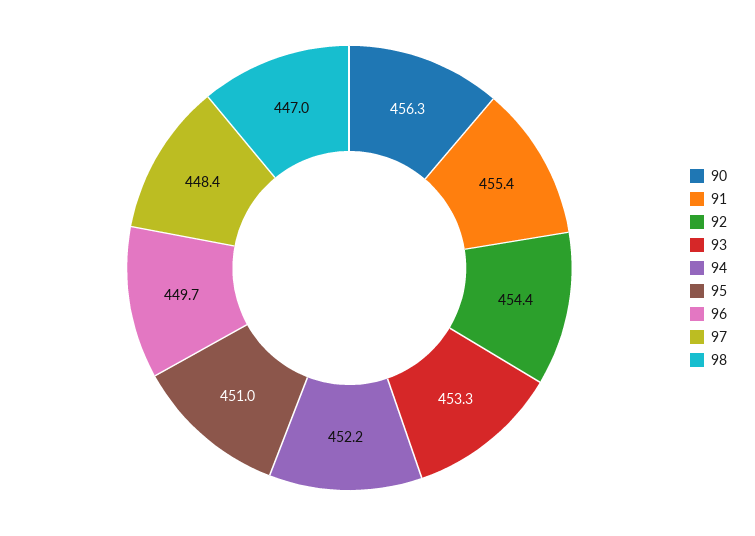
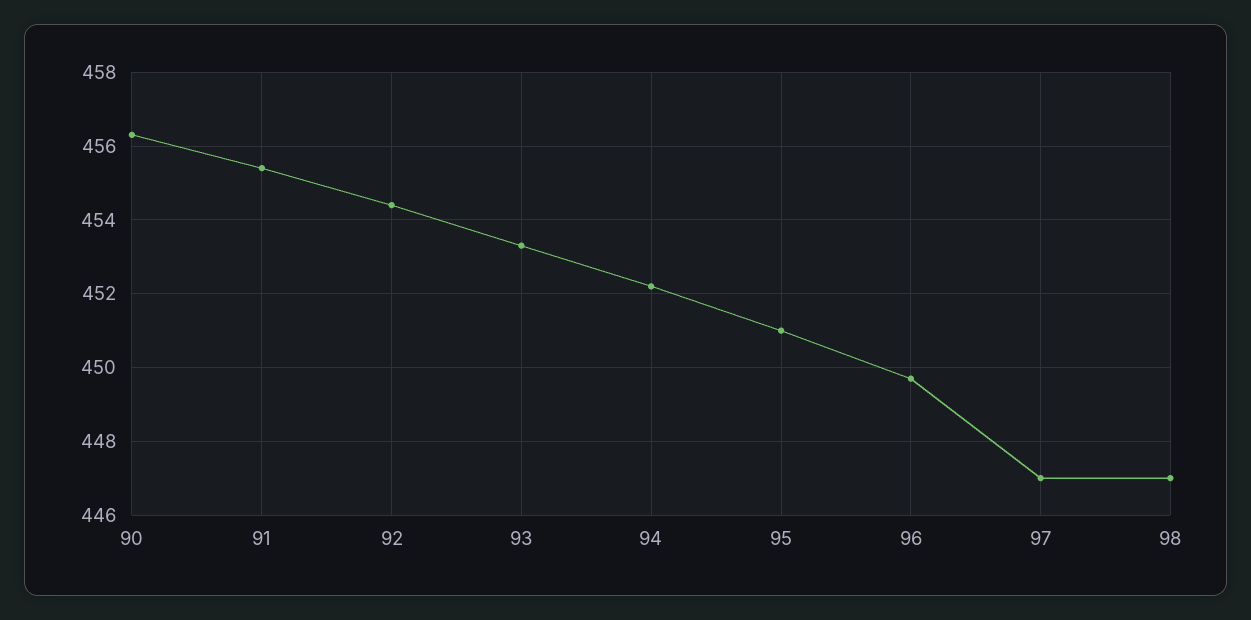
97: 448.4 -> 447

